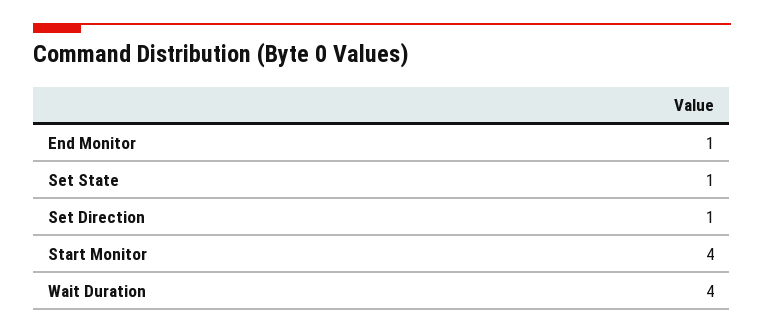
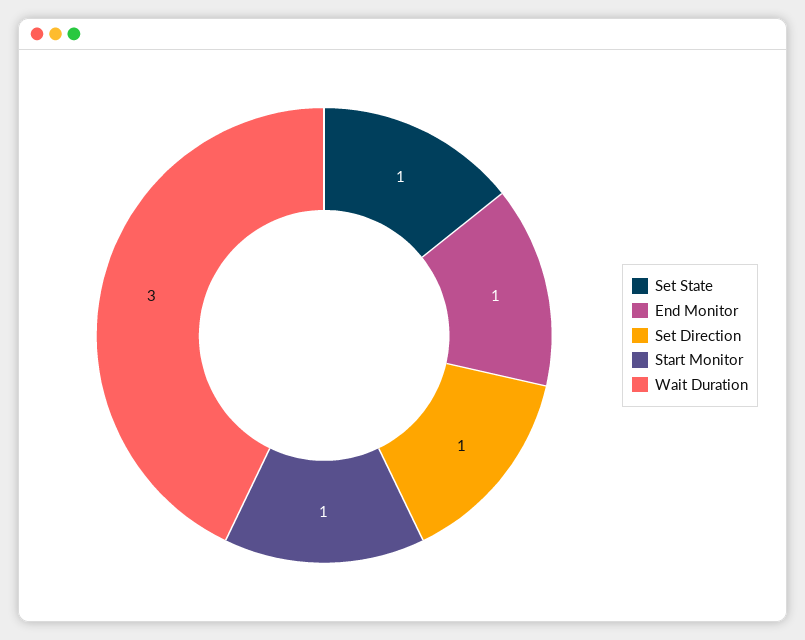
Start Monitor: 4 -> 1
Wait Duration: 4 -> 3

